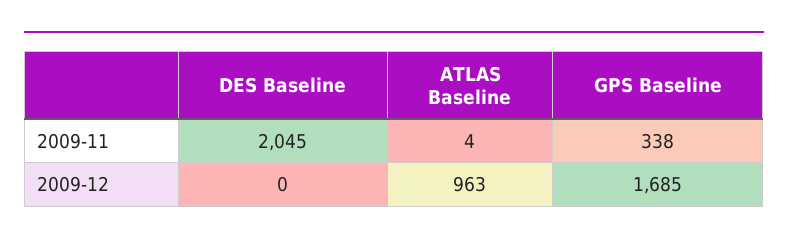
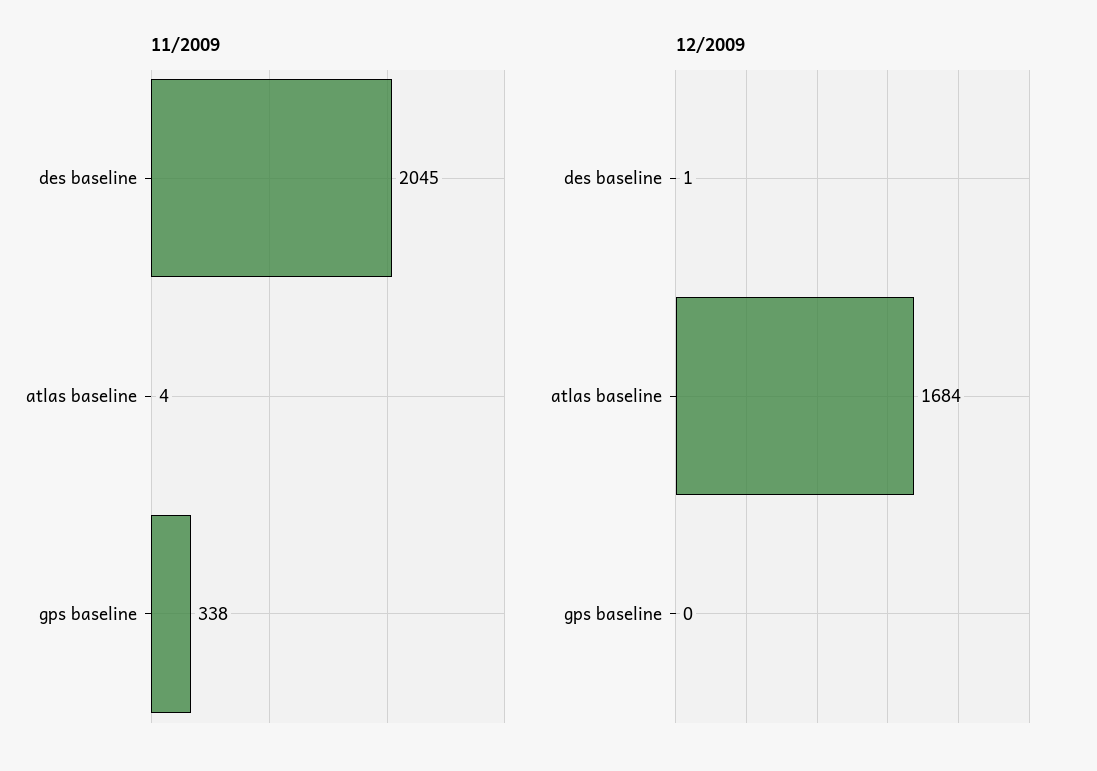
2009-12, DES Baseline: 0 -> 1
2009-12, ATLAS Baseline: 963 -> 1684
2009-12, GPS Baseline: 1685 -> 0

